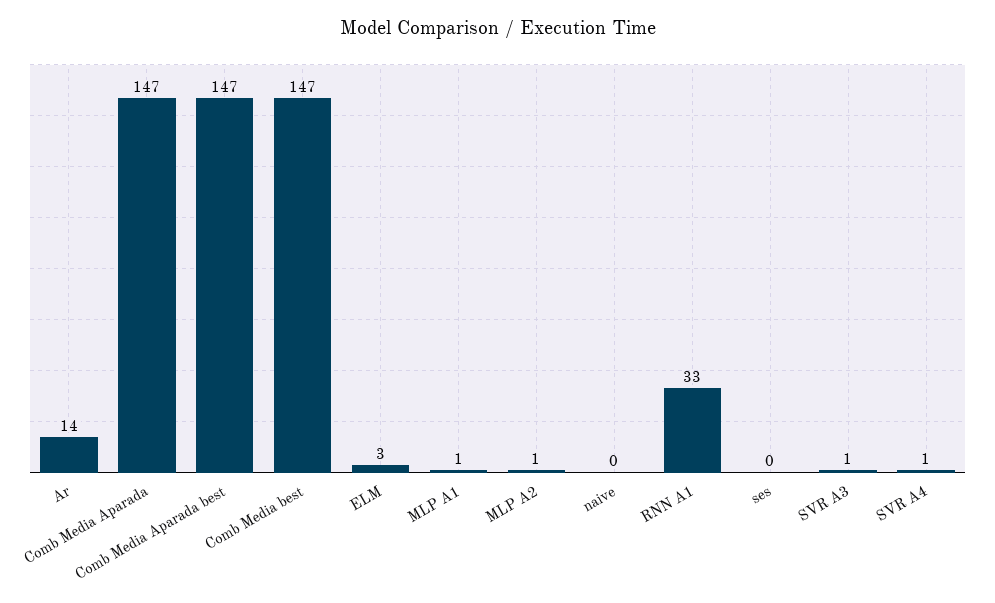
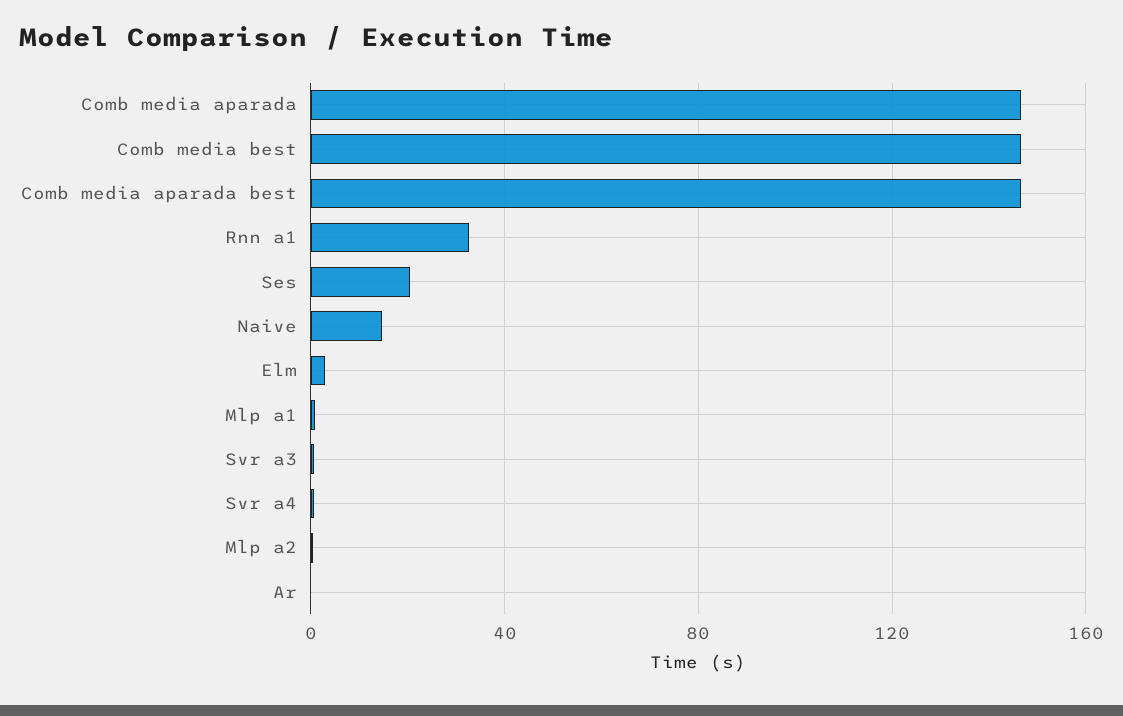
Ar: 14 -> 0
naive: 0 -> 15
ses: 0 -> 20

